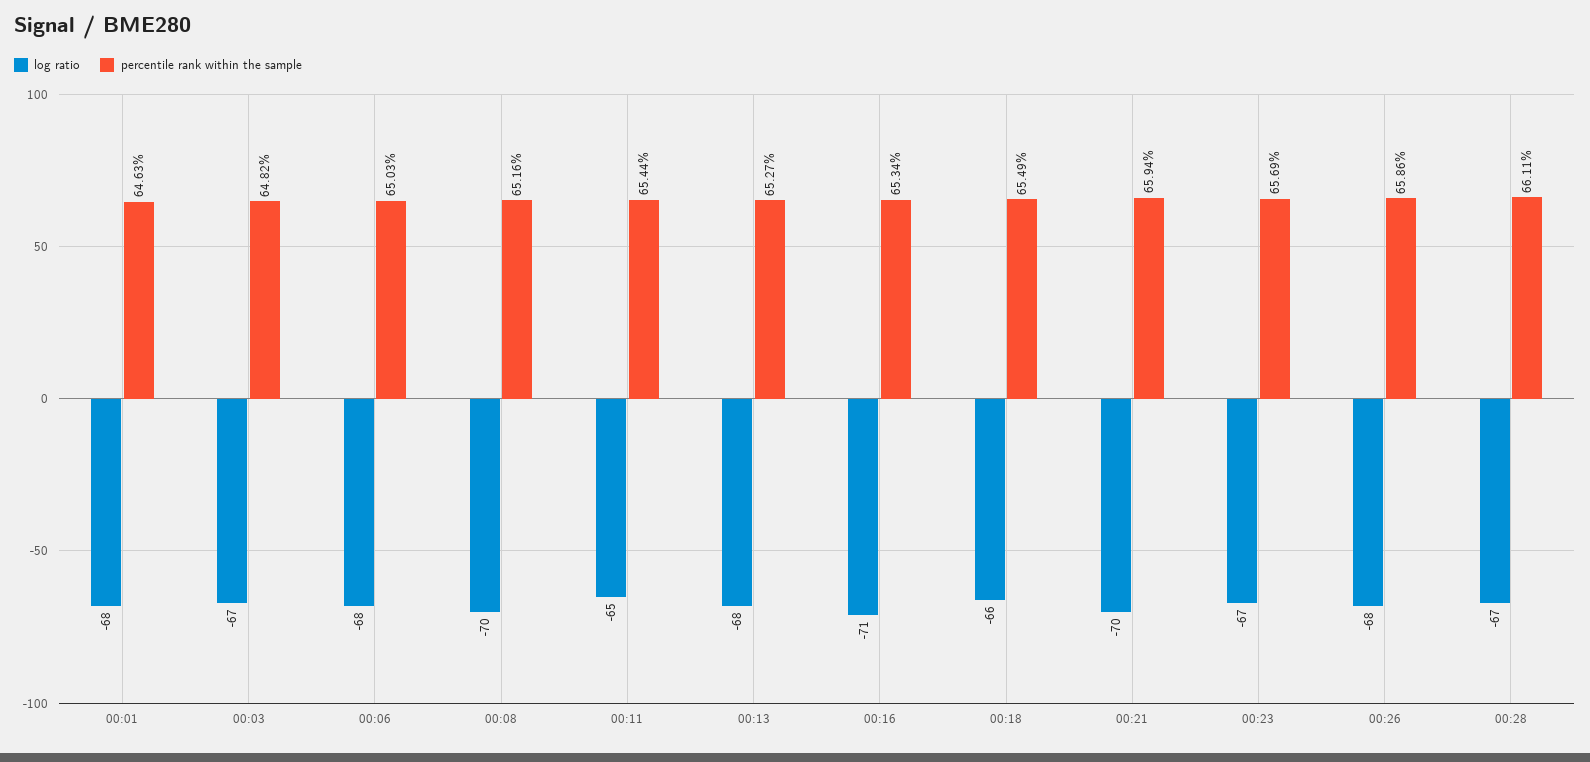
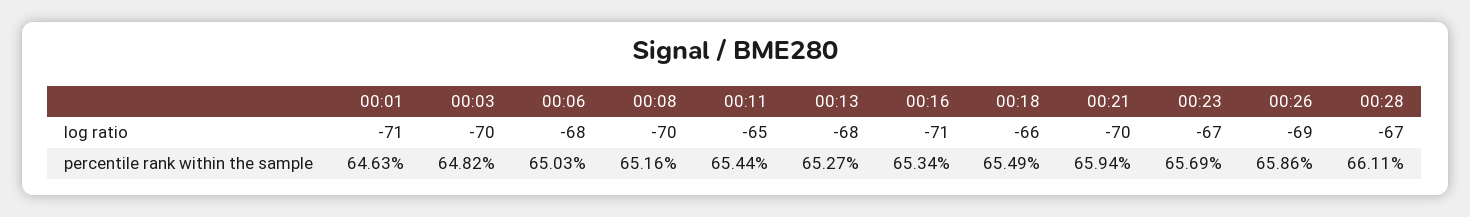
log ratio, 00:01: -68 -> -71
log ratio, 00:03: -67 -> -70
log ratio, 00:26: -68 -> -69

